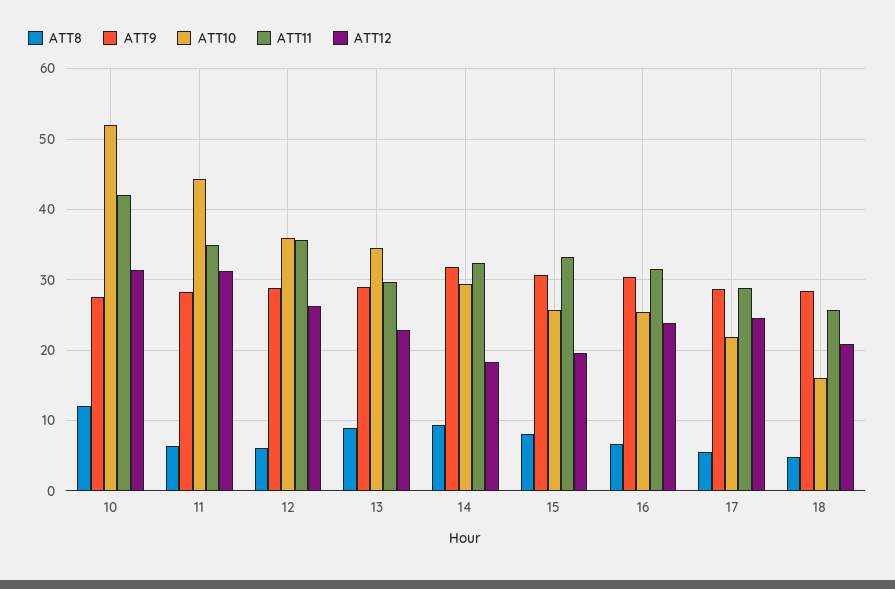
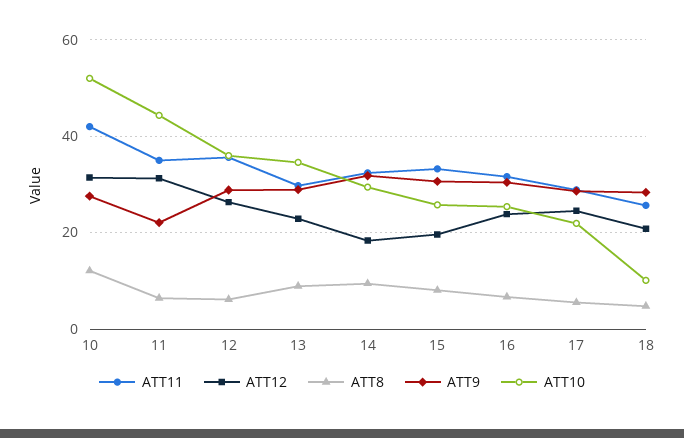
ATT9, 11: 28 -> 22
ATT10, 18: 16 -> 10

